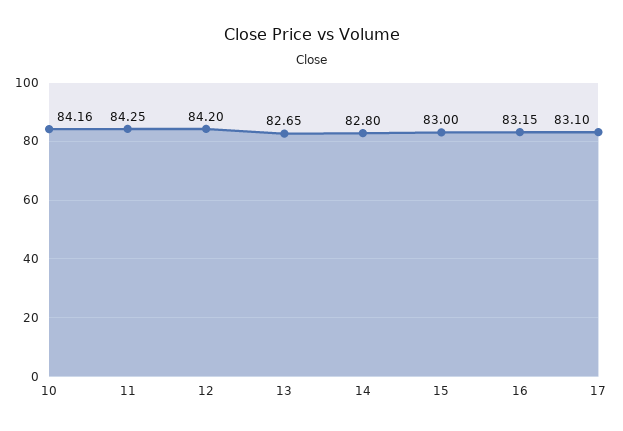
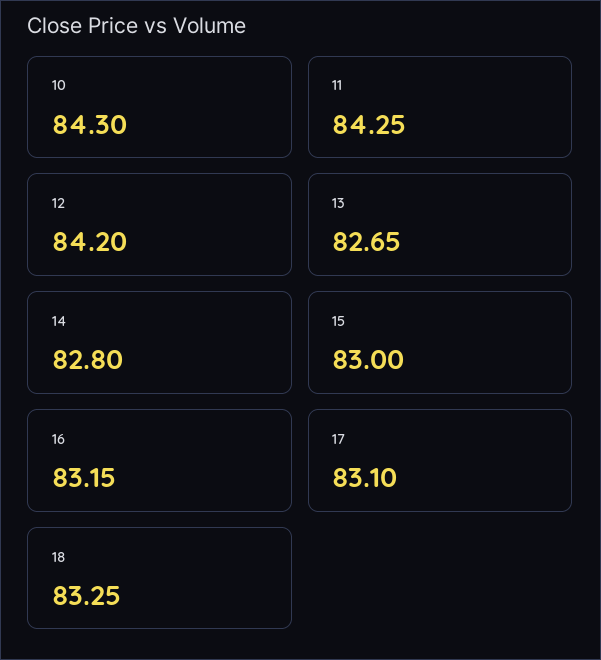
10: 84.16 -> 84.3
18: none -> 83.25

